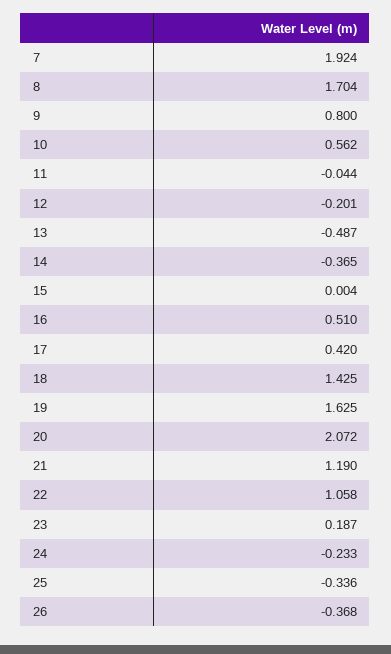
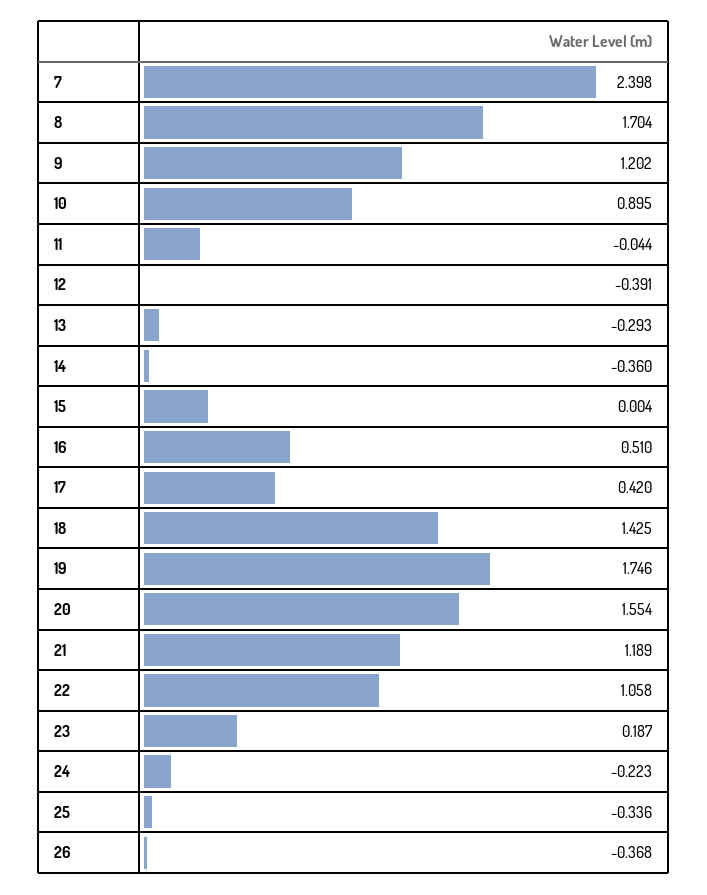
7: 1.924 -> 2.398
9: 0.8 -> 1.202
10: 0.562 -> 0.895
12: -0.201 -> -0.391
13: -0.487 -> -0.293
14: -0.365 -> -0.36
19: 1.625 -> 1.746
20: 2.072 -> 1.554
21: 1.19 -> 1.189
24: -0.233 -> -0.223

